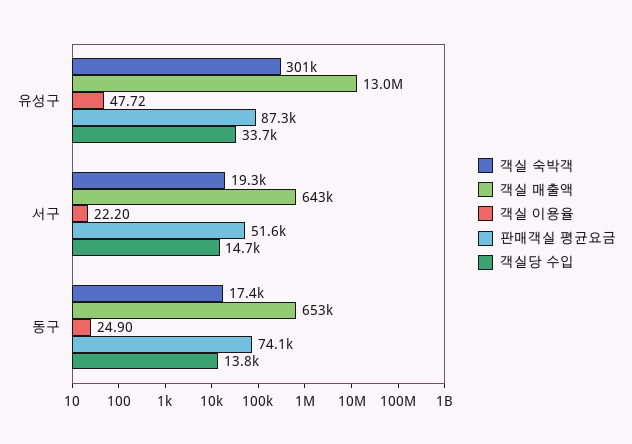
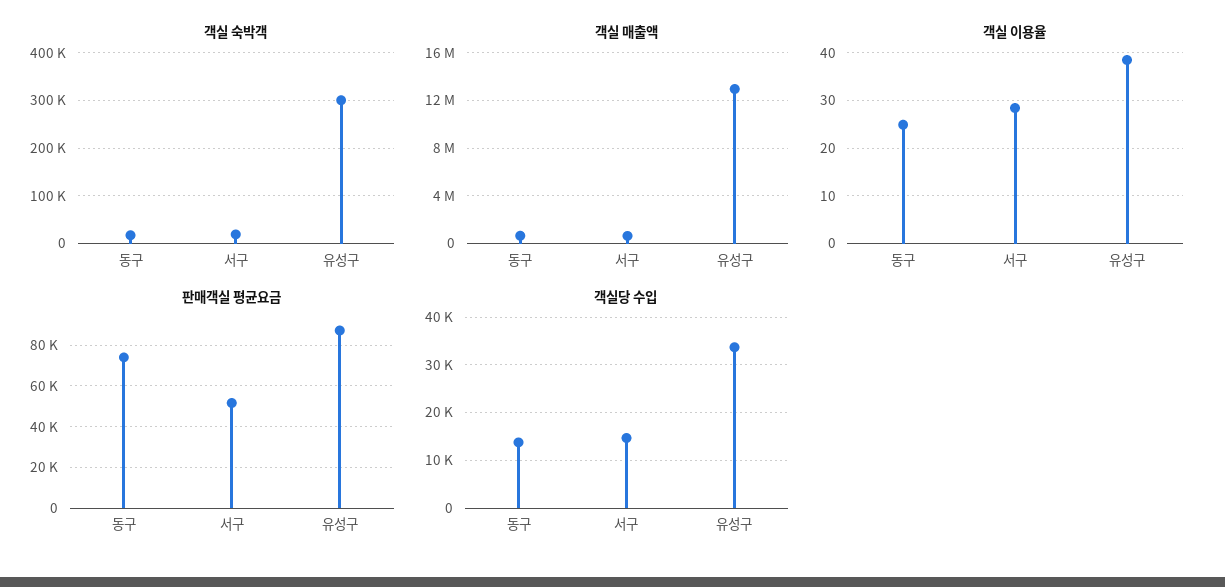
객실 이용율, 유성구: 47.72 -> 38
객실 이용율, 서구: 22.2 -> 28

